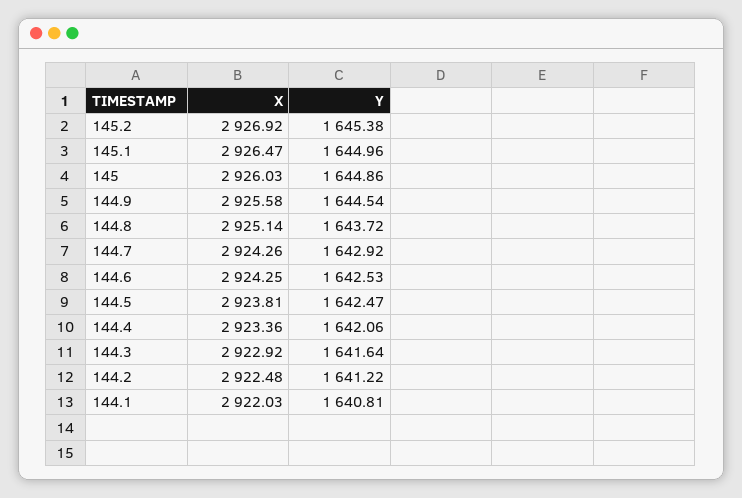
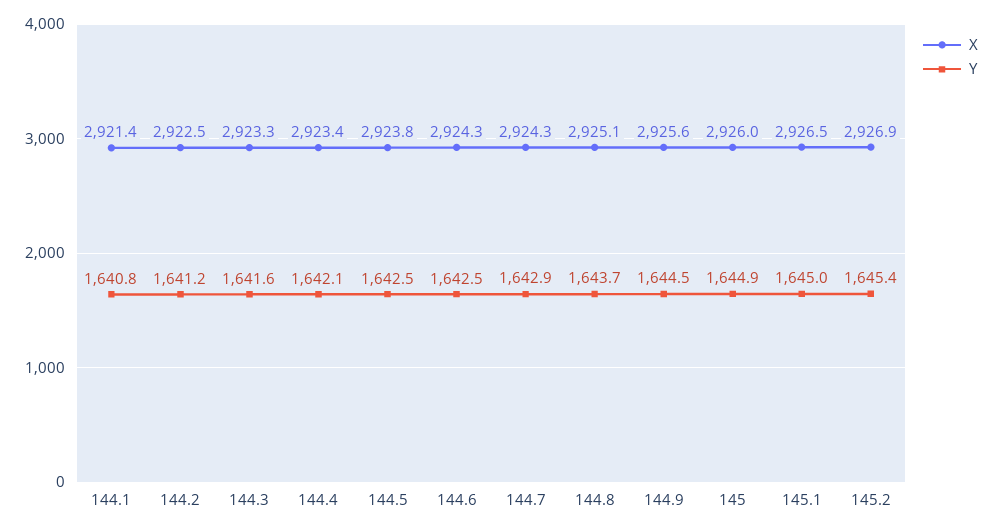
X, 144.3: 2922.92 -> 2923.3
X, 144.1: 2922.03 -> 2921.4

